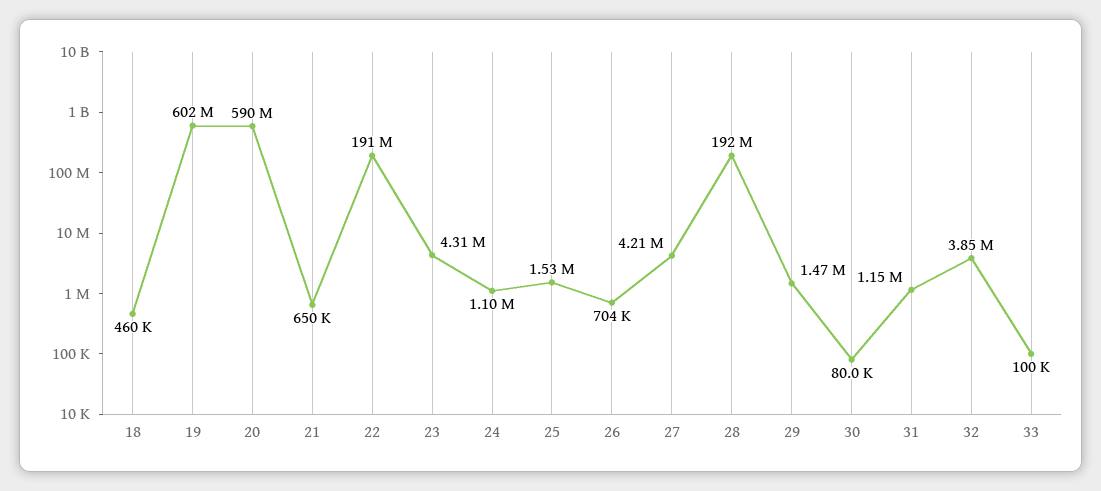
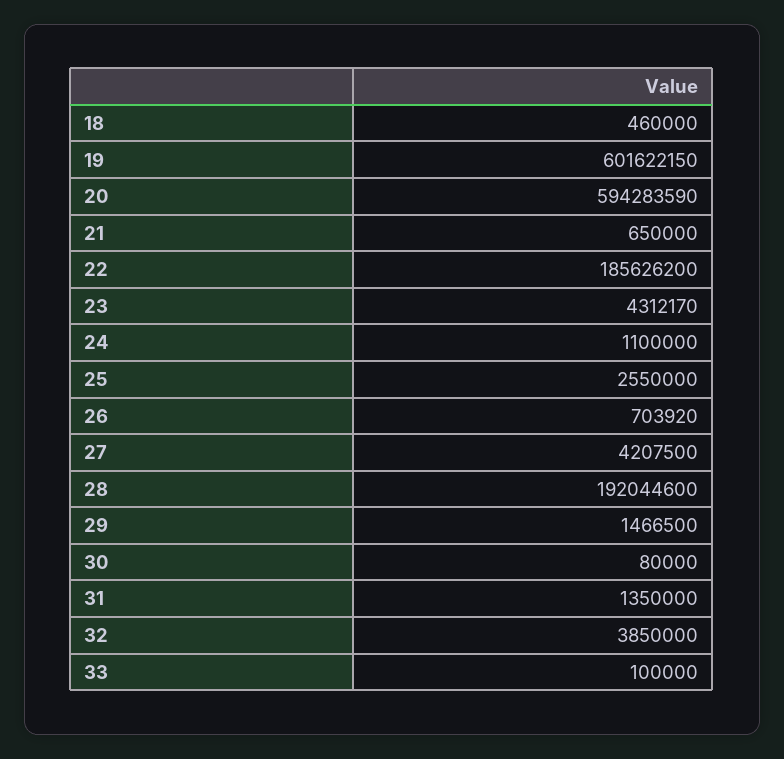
20: 590000000 -> 594283590
22: 191000000 -> 185626200
25: 1530000 -> 2550000
31: 1150000 -> 1350000

